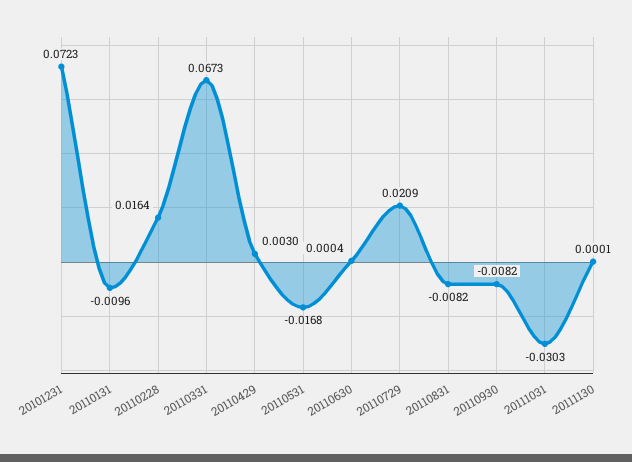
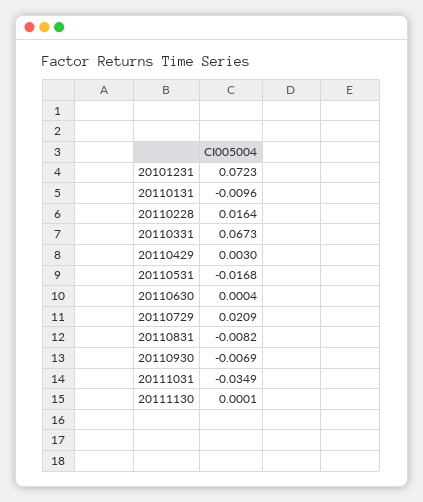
20110930: -0.0082 -> -0.0069
20111031: -0.0303 -> -0.0349

